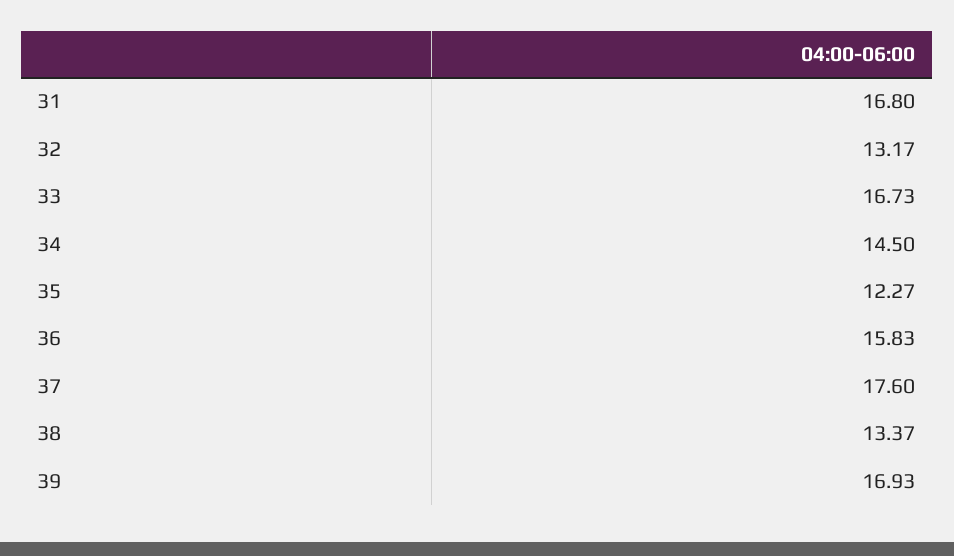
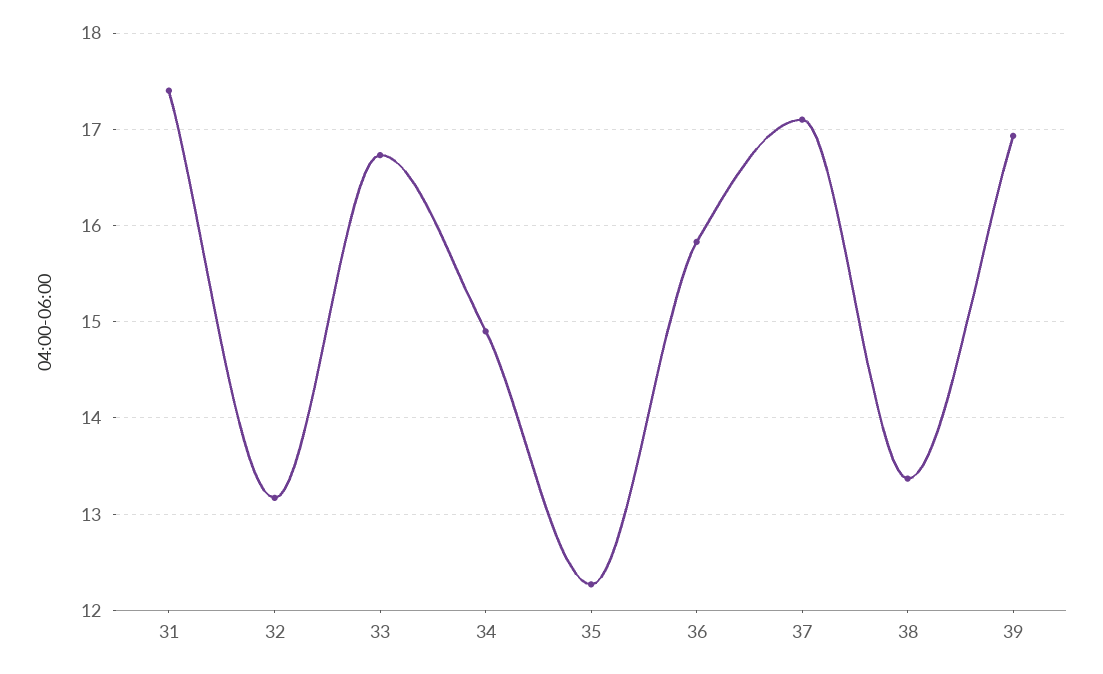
31: 16.8 -> 17.4
34: 14.5 -> 14.9
37: 17.6 -> 17.1

